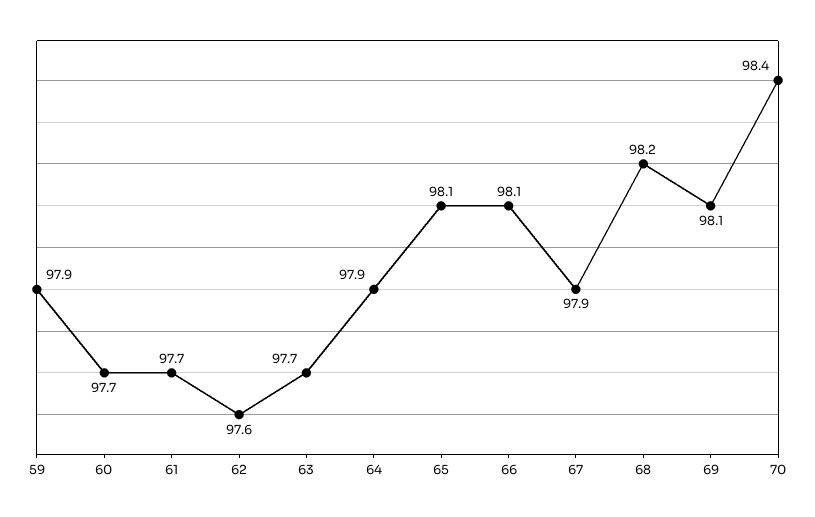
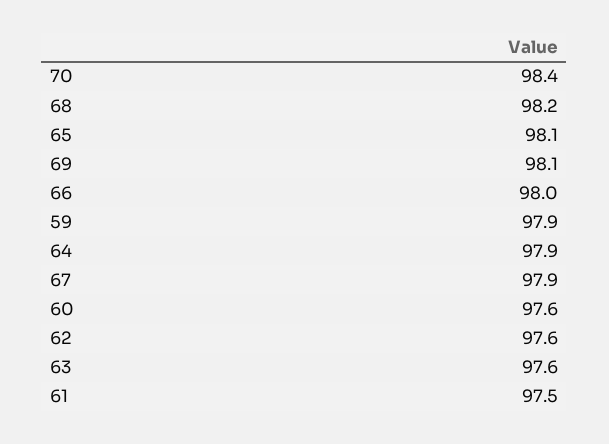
60: 97.7 -> 97.6
61: 97.7 -> 97.5
63: 97.7 -> 97.6
66: 98.1 -> 98

